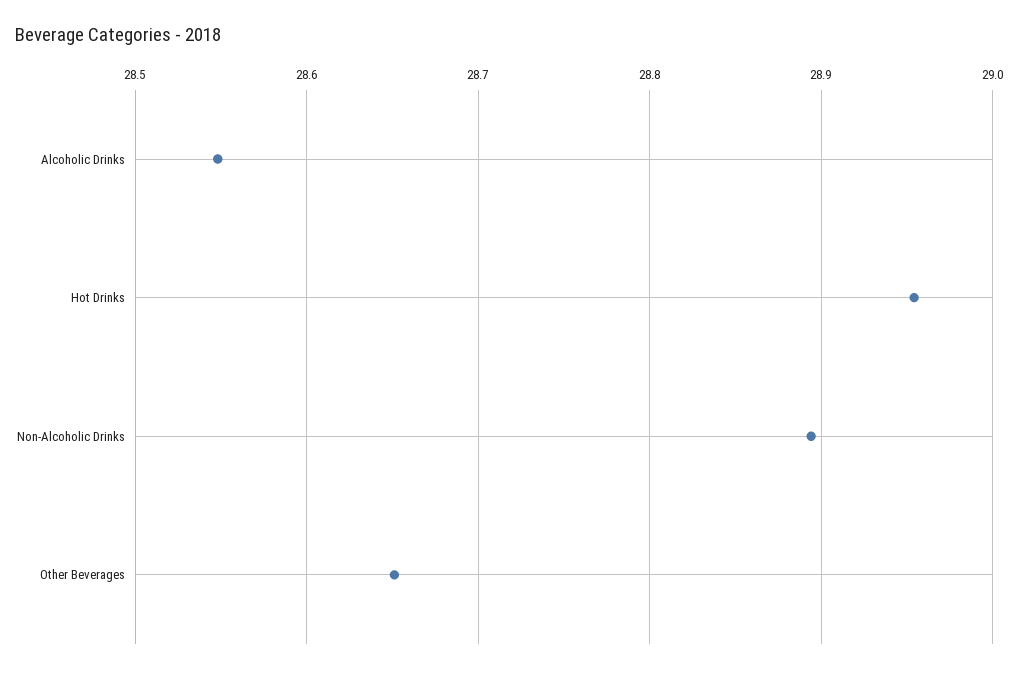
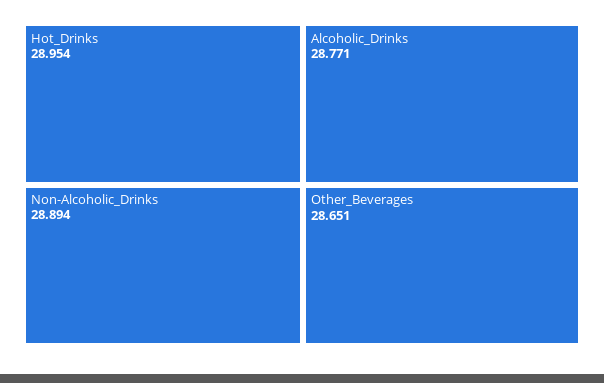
Alcoholic Drinks: 28.55 -> 28.771

